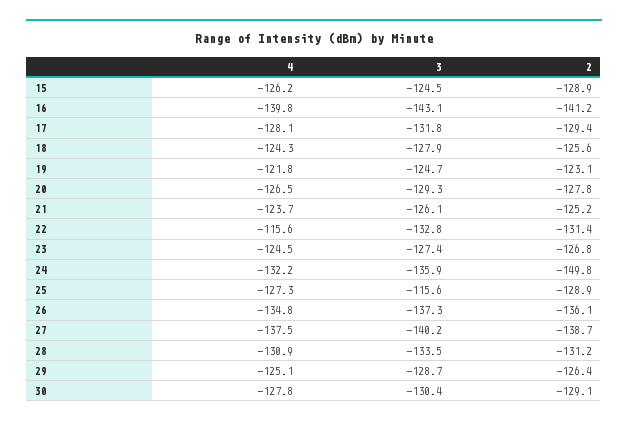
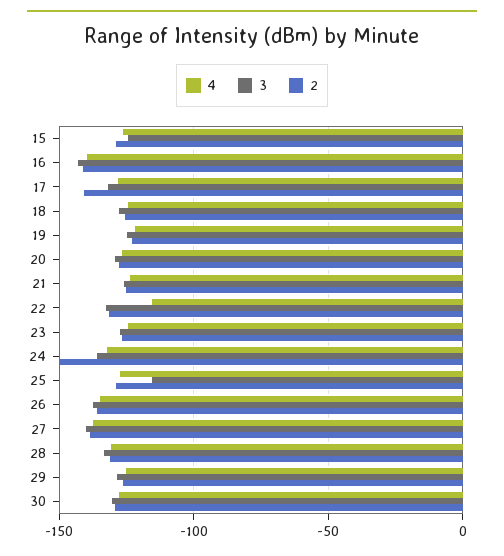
2, 17: -129.4 -> -140

